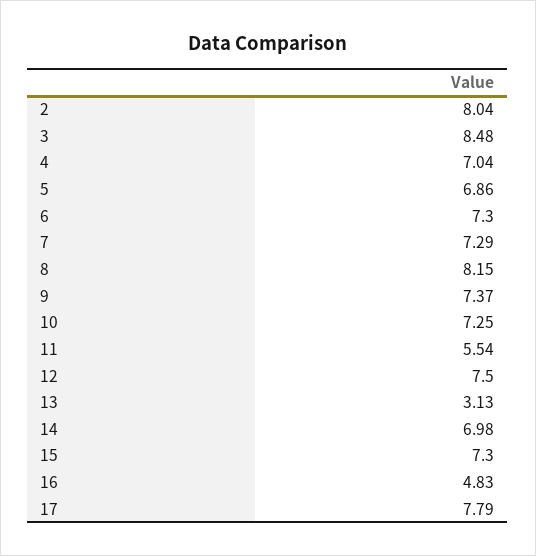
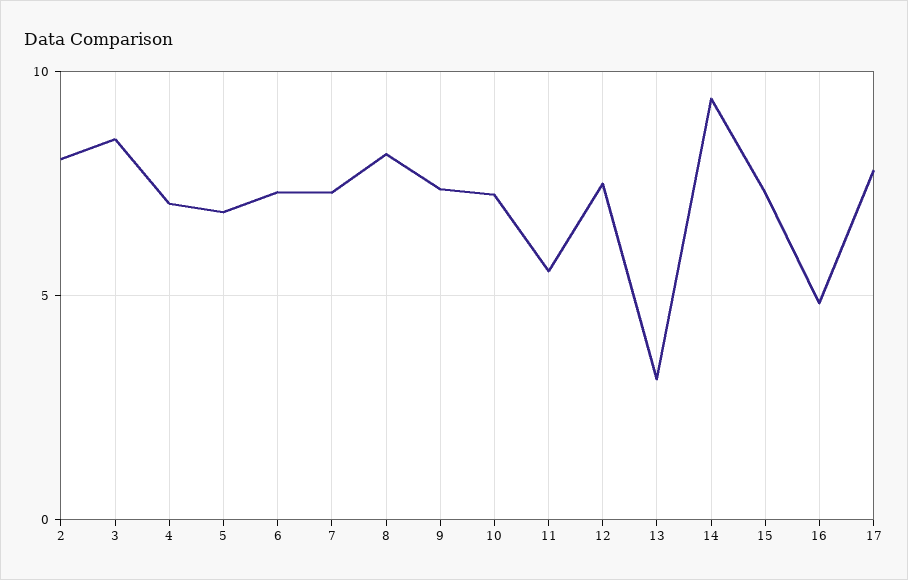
14: 6.98 -> 9.5

